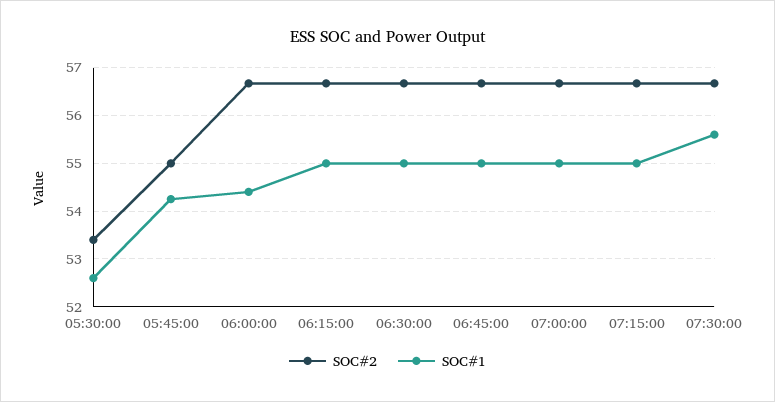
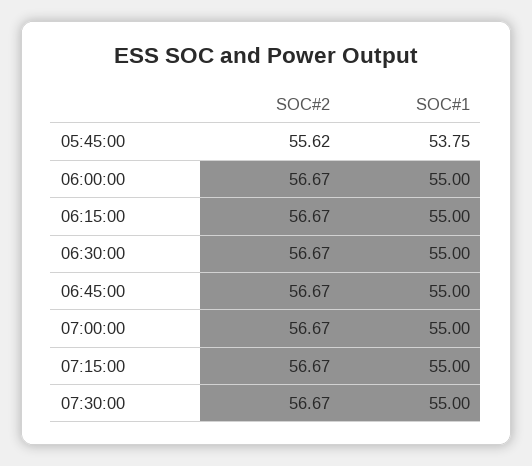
SOC#2, 05:30:00: 53.4 -> none
SOC#1, 05:30:00: 52.6 -> none
SOC#2, 05:45:00: 55 -> 55.62
SOC#1, 05:45:00: 54.2 -> 53.75
SOC#1, 06:00:00: 54.4 -> 55
SOC#1, 07:30:00: 55.6 -> 55

